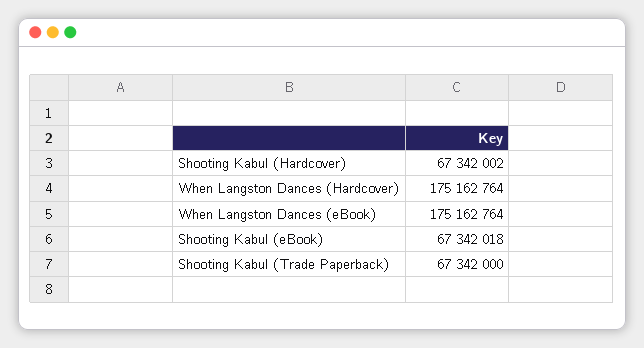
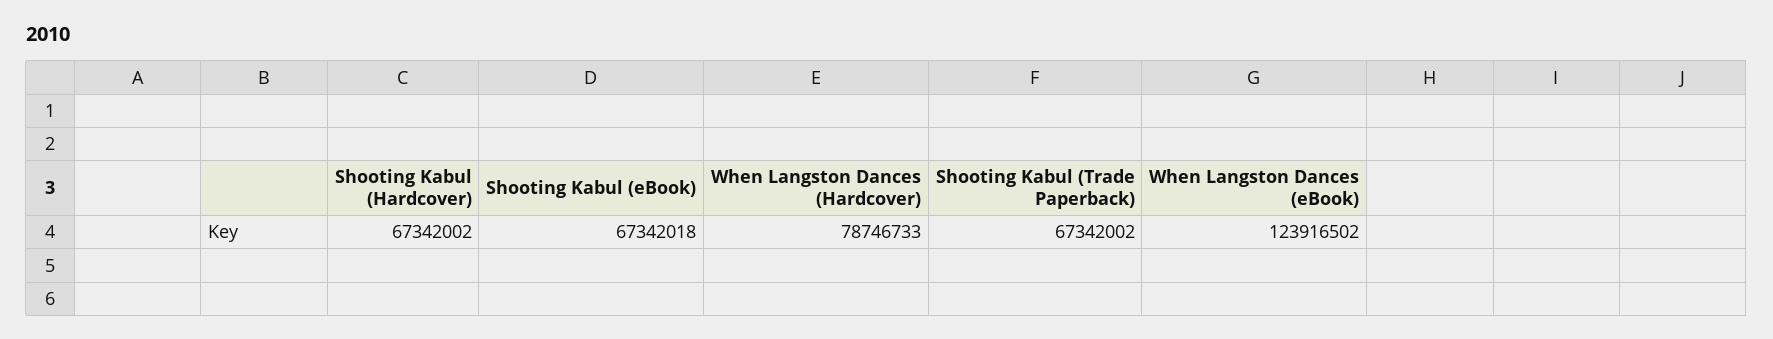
When Langston Dances (Hardcover): 175162764 -> 78746733
When Langston Dances (eBook): 175162764 -> 123916502
Shooting Kabul (Trade Paperback): 67342000 -> 67342002

